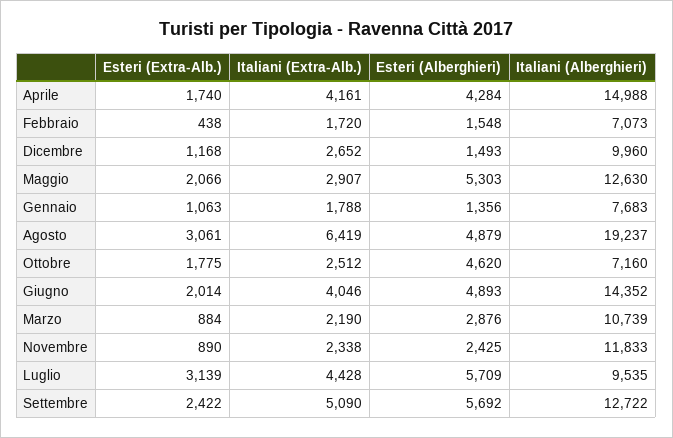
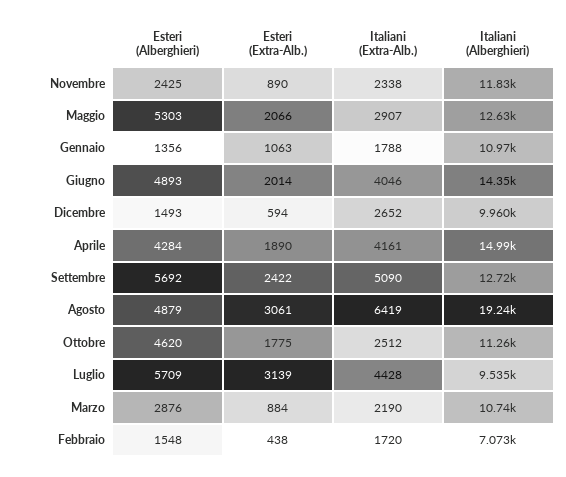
Esteri (Extra-Alb.), Aprile: 1740 -> 1890
Esteri (Extra-Alb.), Dicembre: 1168 -> 594
Italiani (Alberghieri), Gennaio: 7683 -> 10970
Italiani (Alberghieri), Ottobre: 7160 -> 11260

